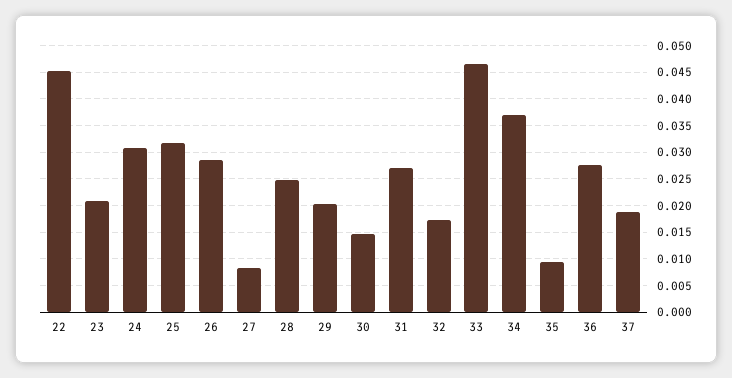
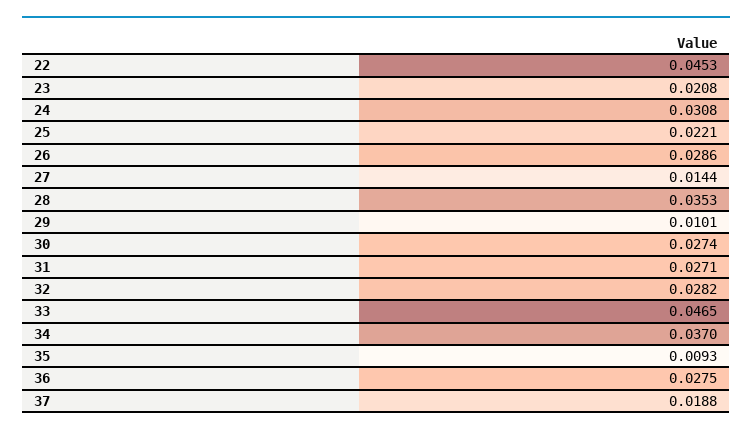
25: 0.0325 -> 0.0221
27: 0.0075 -> 0.0144
28: 0.025 -> 0.0353
29: 0.02 -> 0.0101
30: 0.015 -> 0.0274
32: 0.0175 -> 0.0282

